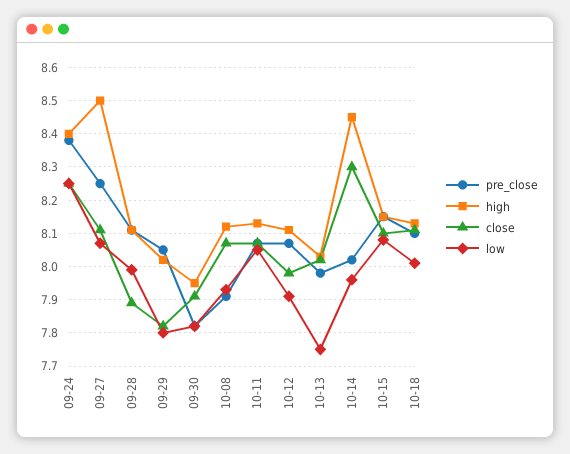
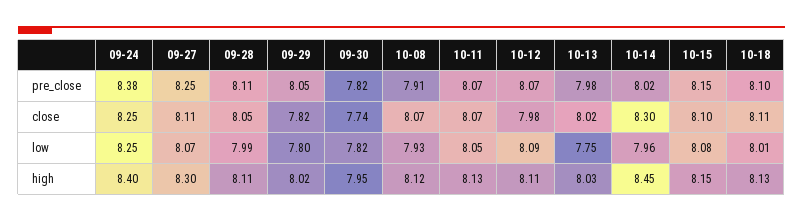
high, 09-27: 8.5 -> 8.3
close, 09-28: 7.9 -> 8.05
close, 09-30: 7.9 -> 7.74
low, 10-12: 7.9 -> 8.09

